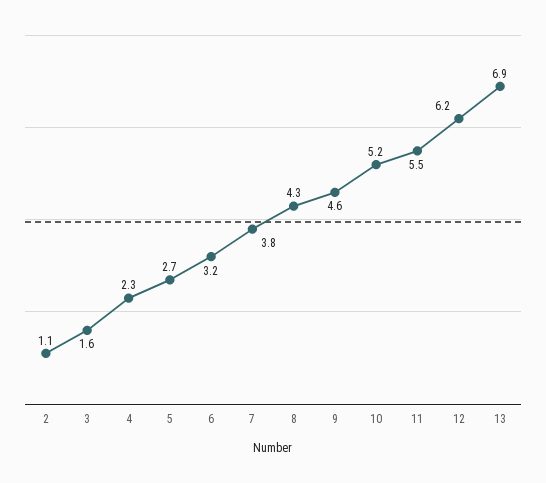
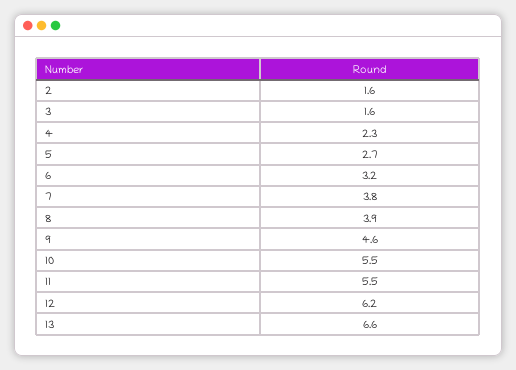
2: 1.1 -> 1.6
8: 4.3 -> 3.9
10: 5.2 -> 5.5
13: 6.9 -> 6.6

